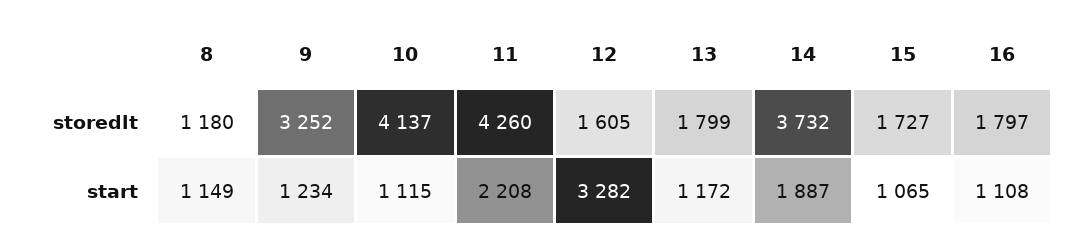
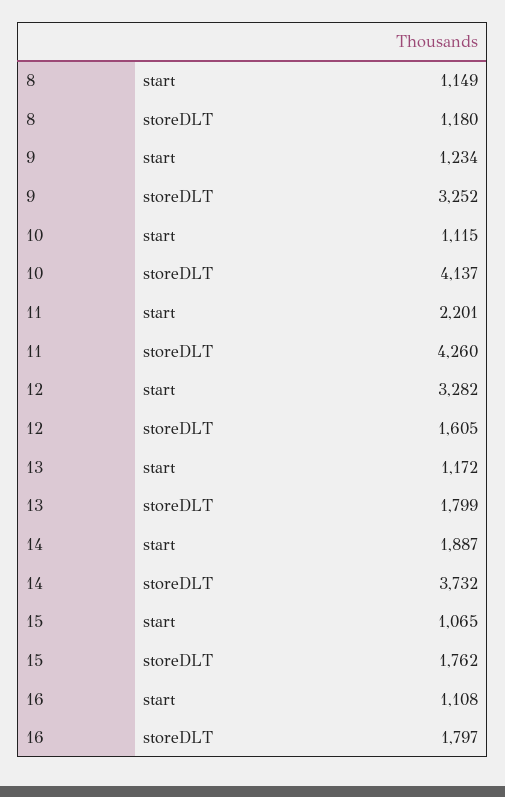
15, storedlt: 1727 -> 1762
11, start: 2208 -> 2201

